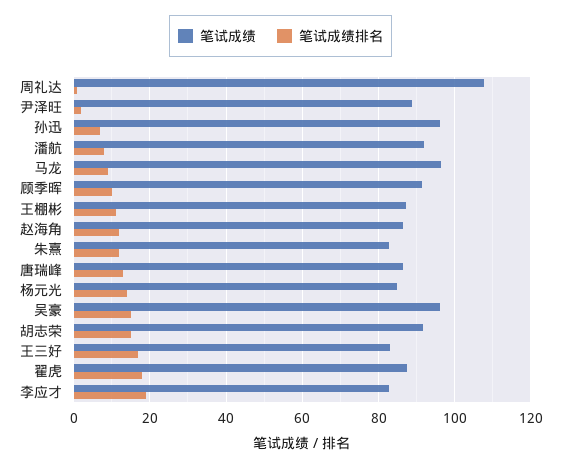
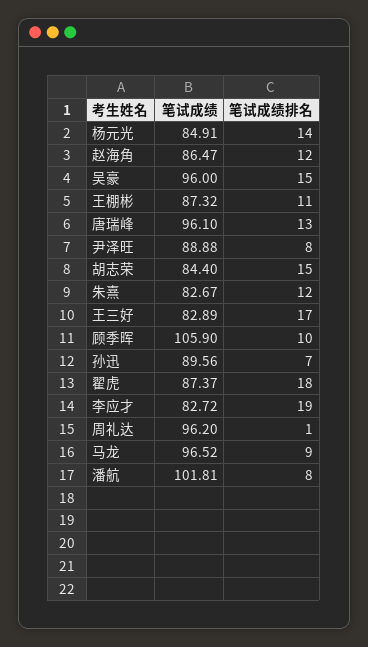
笔试成绩, 周礼达: 108 -> 96.2
笔试成绩排名, 尹泽旺: 2 -> 8
笔试成绩, 孙迅: 96 -> 89.56
笔试成绩, 潘航: 92 -> 101.81
笔试成绩, 顾季晖: 92 -> 105.9
笔试成绩, 唐瑞峰: 86 -> 96.1
笔试成绩, 胡志荣: 92 -> 84.4

